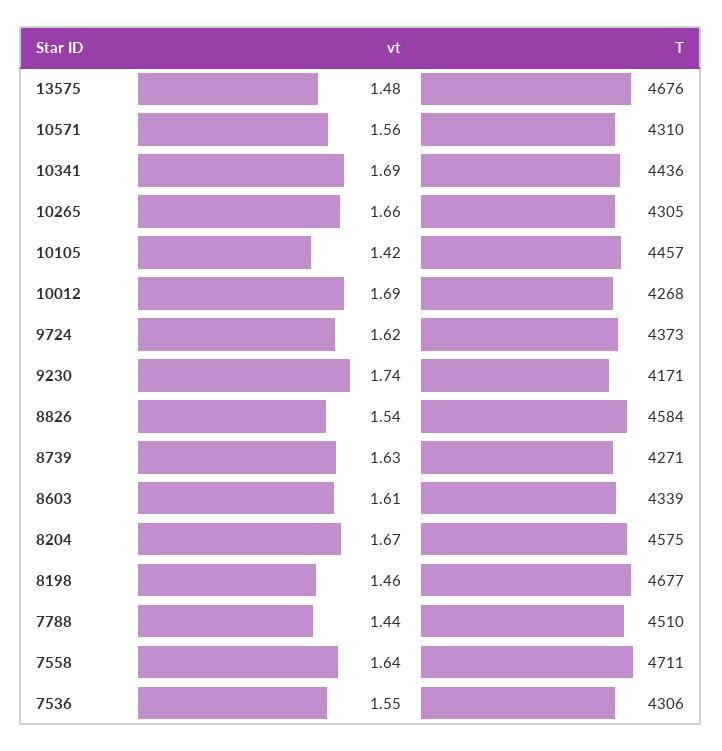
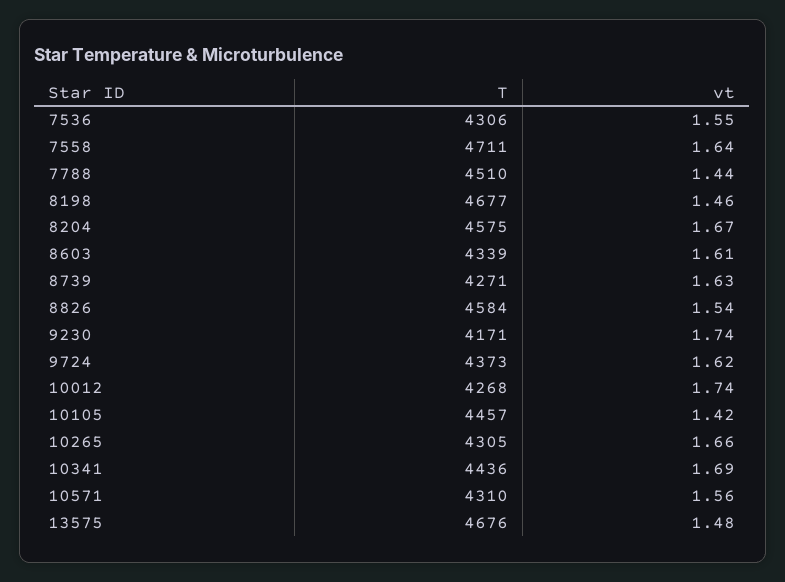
vt, 10012: 1.69 -> 1.74

